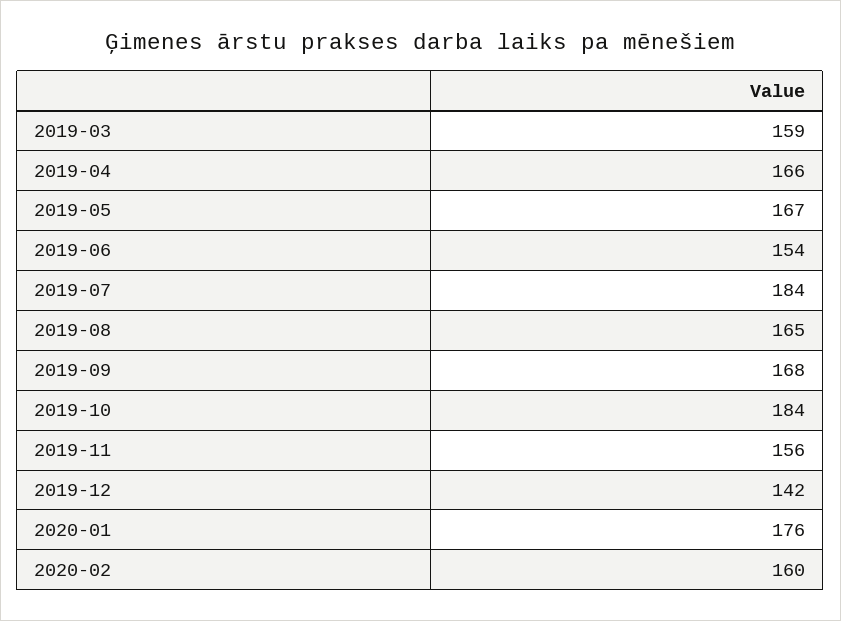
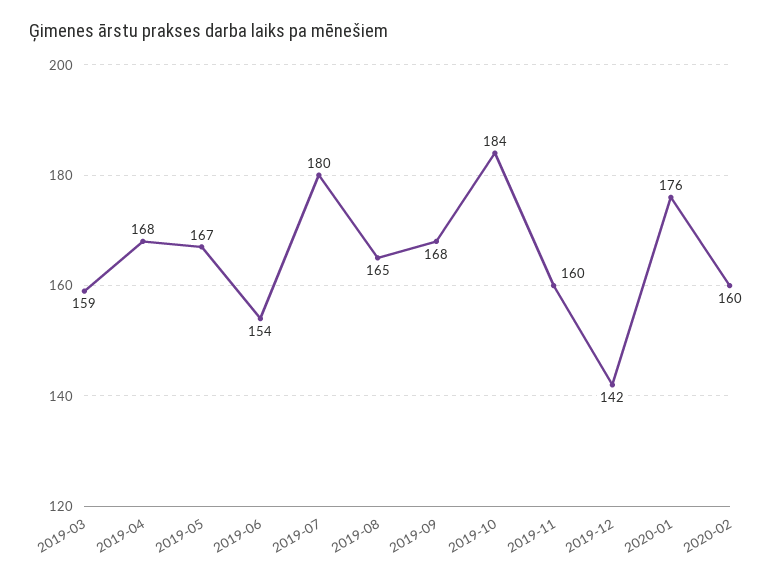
2019-04: 166 -> 168
2019-07: 184 -> 180
2019-11: 156 -> 160

